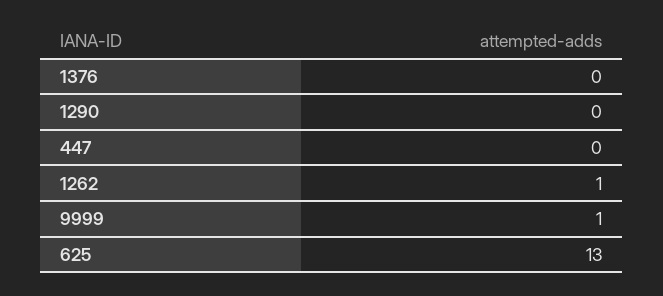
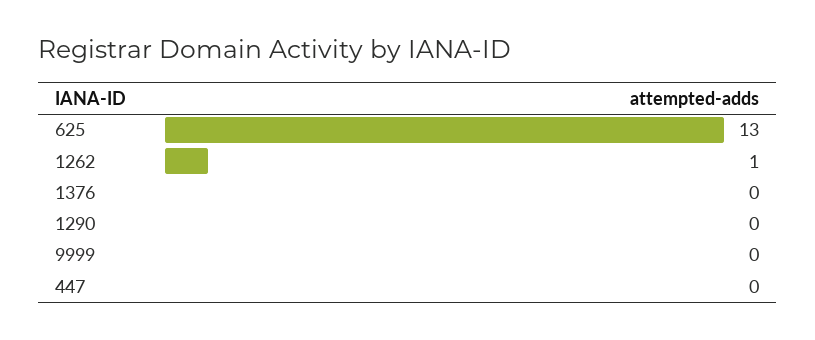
9999: 1 -> 0

